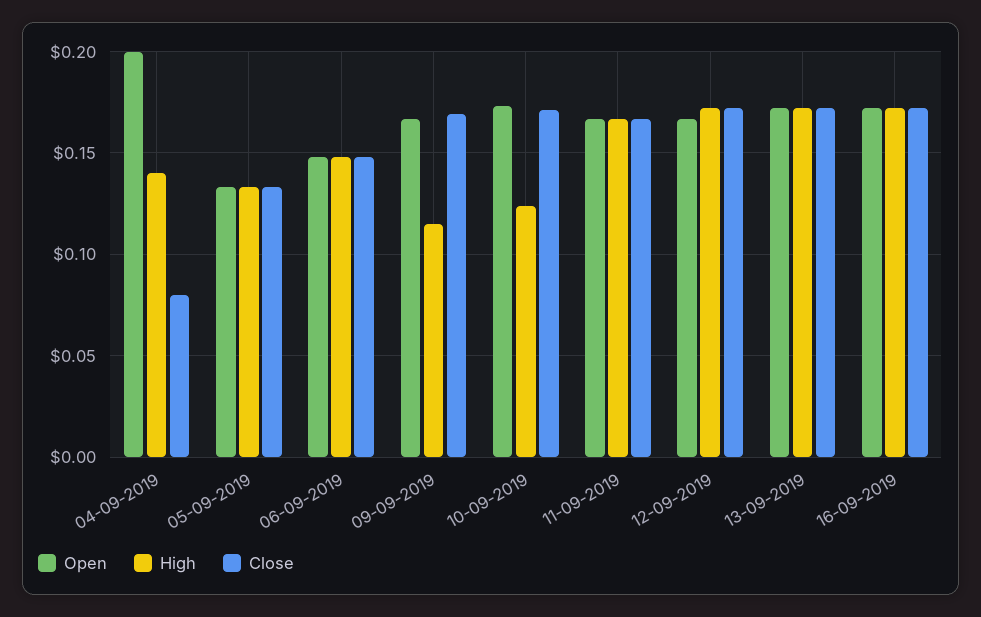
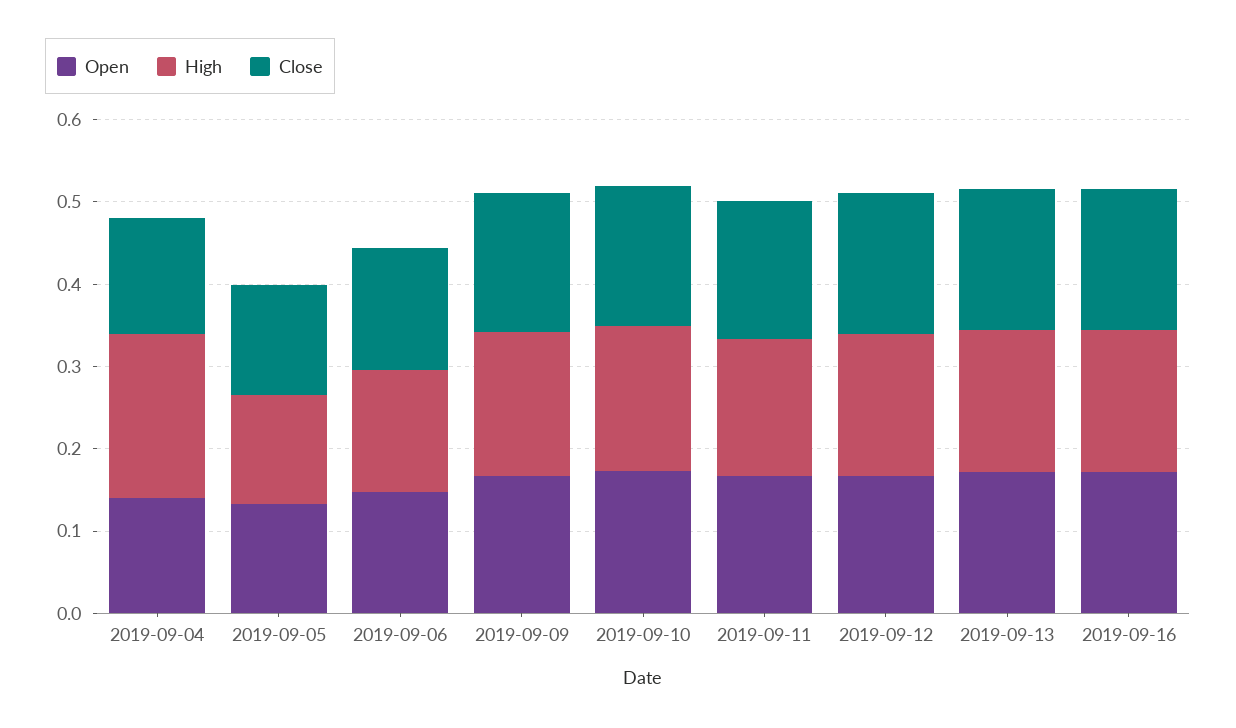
Open, 04-09-2019: 0.2 -> 0.14
High, 04-09-2019: 0.14 -> 0.2
Close, 04-09-2019: 0.08 -> 0.14
High, 09-09-2019: 0.115 -> 0.18
High, 10-09-2019: 0.125 -> 0.18

